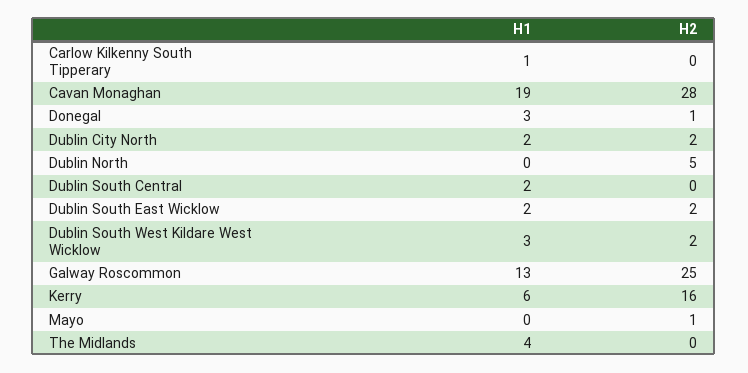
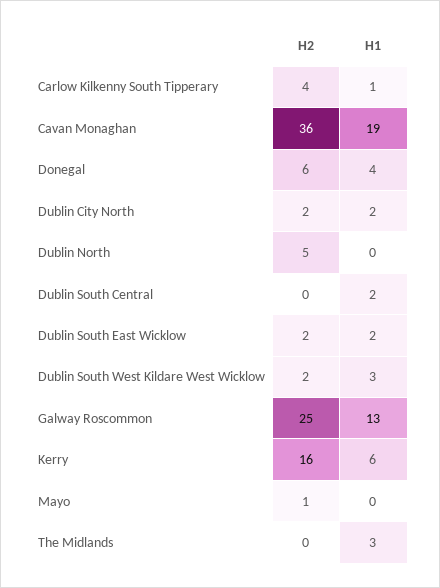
H2, Carlow Kilkenny South Tipperary: 0 -> 4
H2, Cavan Monaghan: 28 -> 36
H1, Donegal: 3 -> 4
H2, Donegal: 1 -> 6
H1, The Midlands: 4 -> 3

